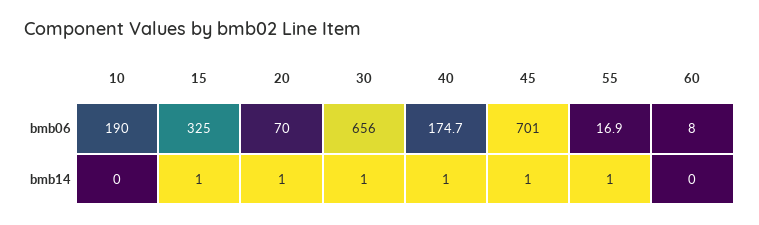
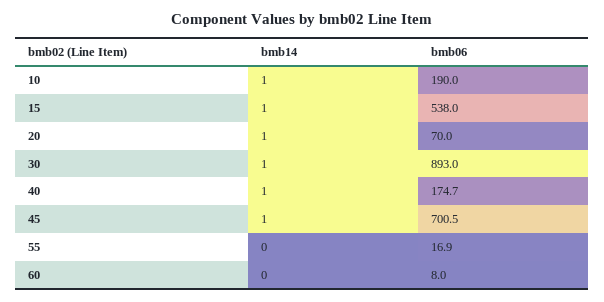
15, bmb06: 325 -> 538
30, bmb06: 656 -> 893
45, bmb06: 701 -> 700.5
10, bmb14: 0 -> 1
55, bmb14: 1 -> 0

